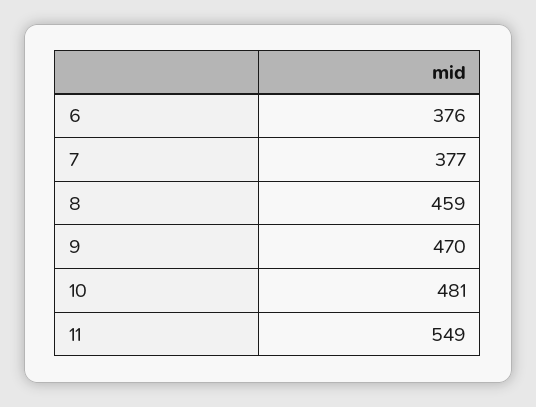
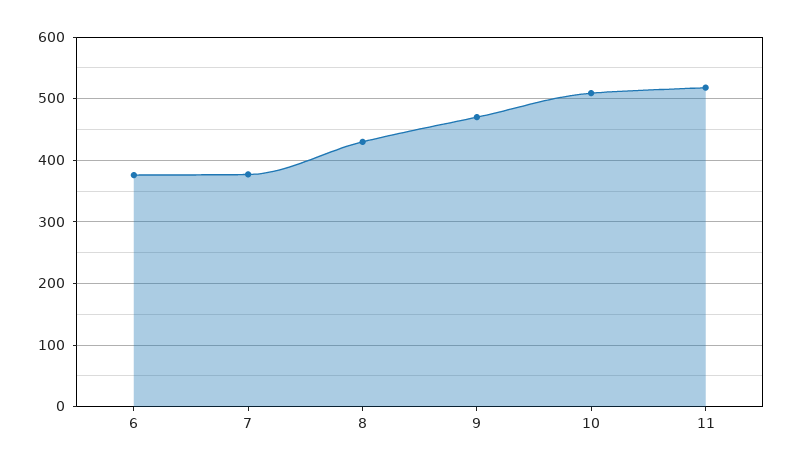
8: 459 -> 430
10: 481 -> 510
11: 549 -> 520

